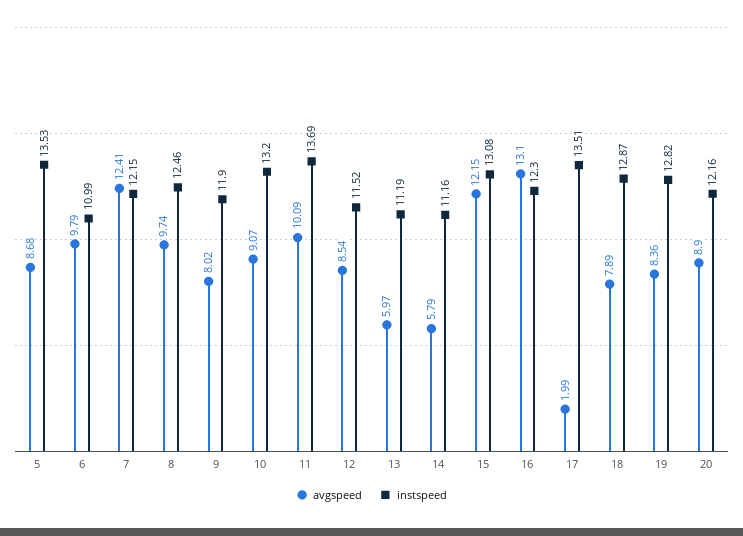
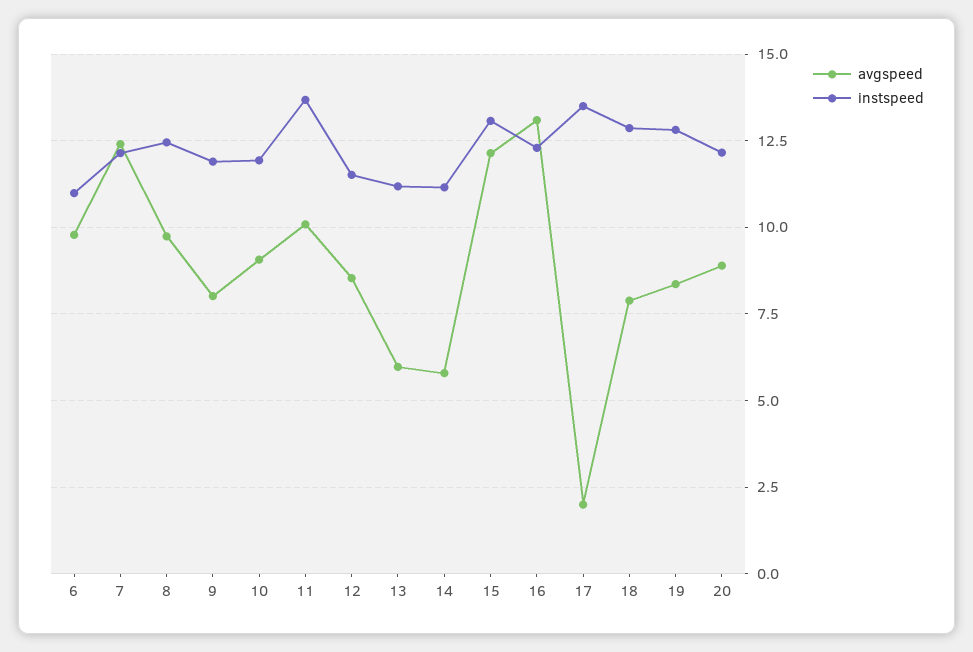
avgspeed, 5: 8.68 -> none
instspeed, 5: 13.53 -> none
instspeed, 10: 13.2 -> 12

